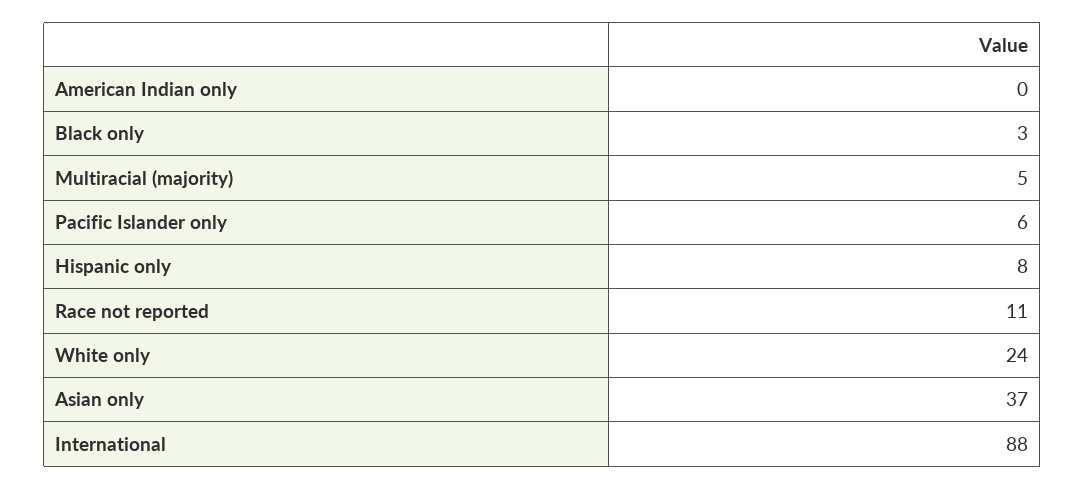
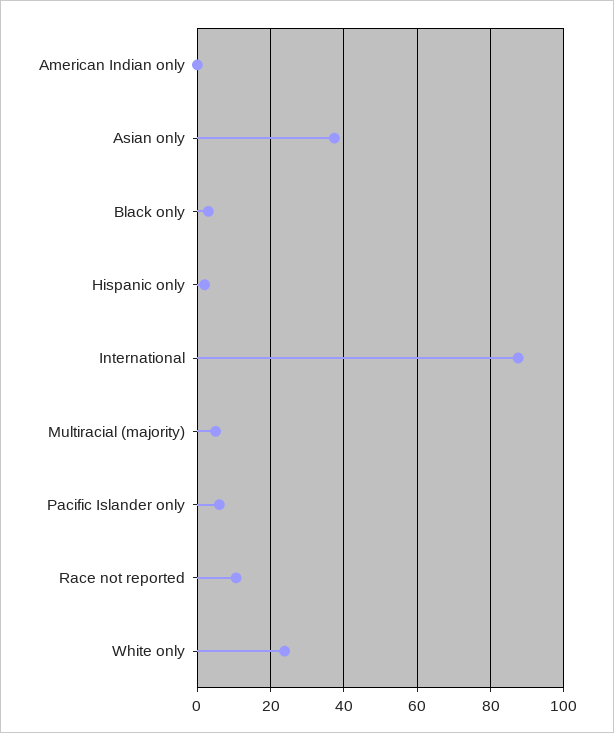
Hispanic only: 8 -> 2

